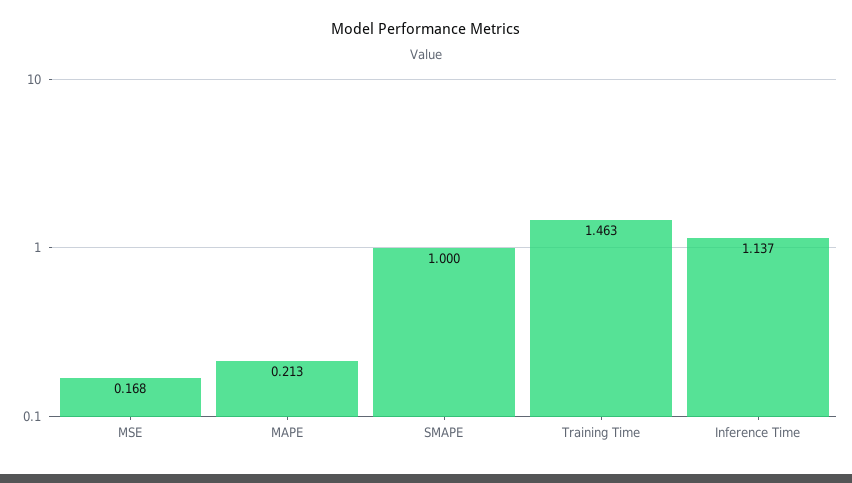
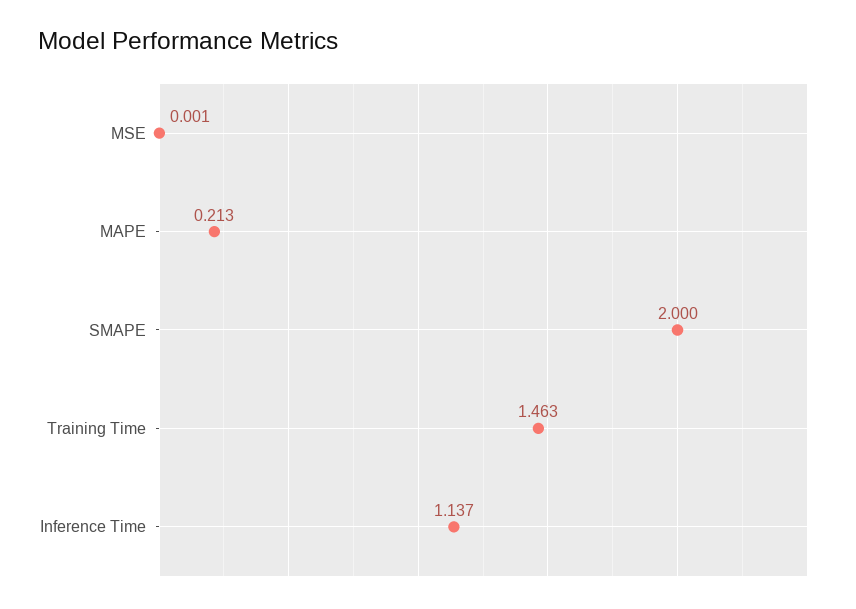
MSE: 0.168 -> 0.001
SMAPE: 1 -> 2

